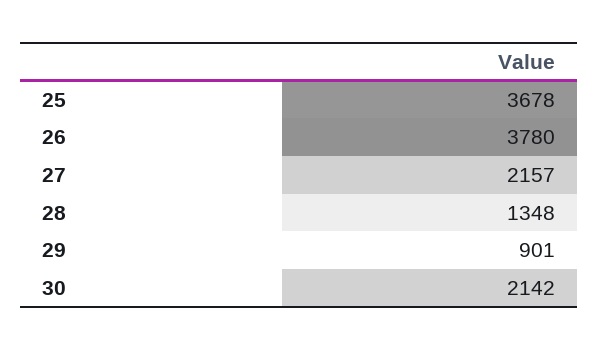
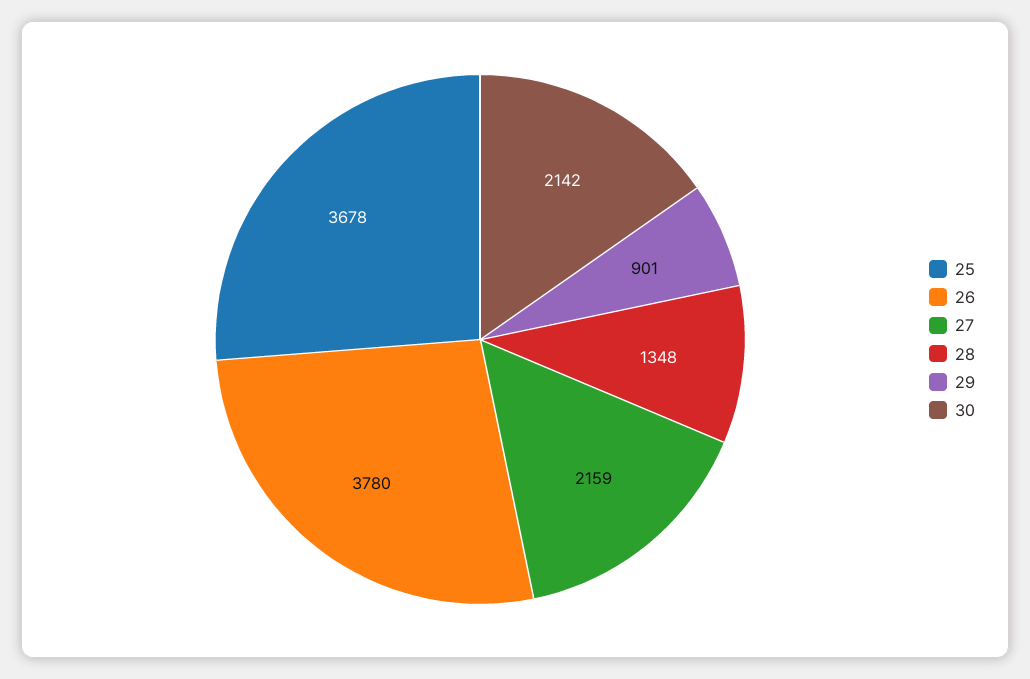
27: 2157 -> 2159

